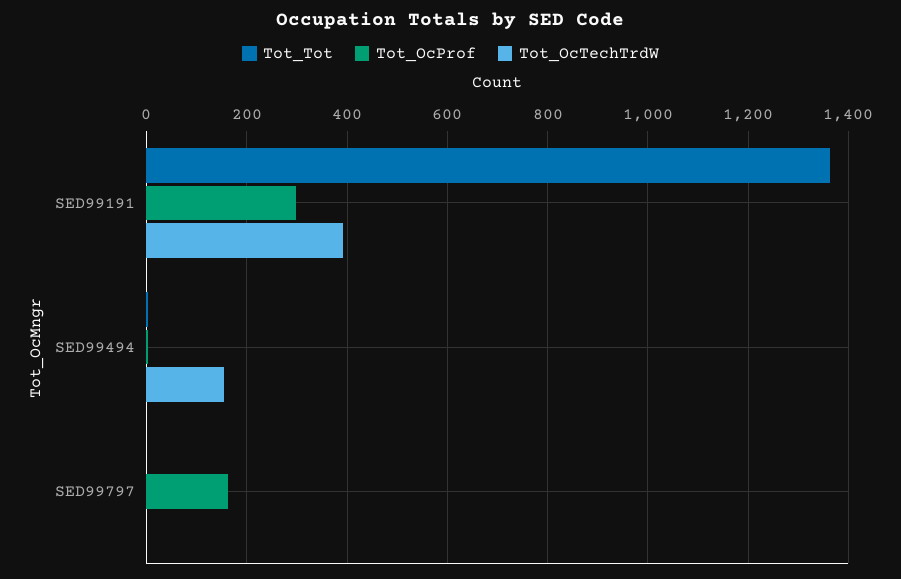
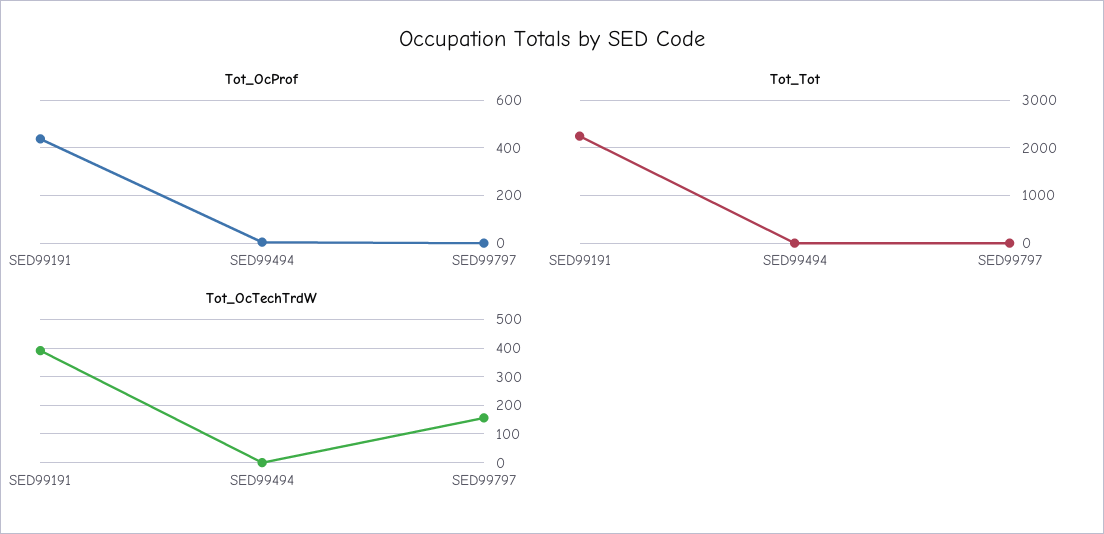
Tot_Tot, SED99191: 1360 -> 2200
Tot_OcProf, SED99191: 300 -> 450
Tot_OcTechTrdW, SED99494: 160 -> 0
Tot_OcProf, SED99797: 160 -> 0
Tot_OcTechTrdW, SED99797: 0 -> 150

